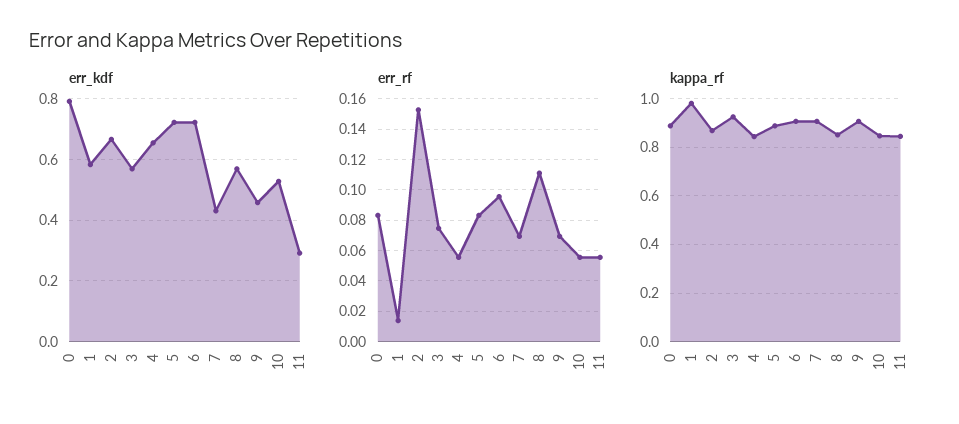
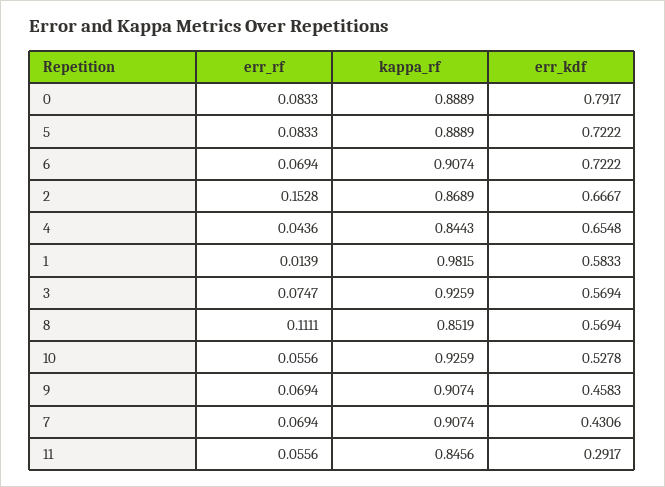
err_rf, 4: 0.055 -> 0.0436
err_rf, 6: 0.095 -> 0.0694
kappa_rf, 10: 0.85 -> 0.9259

